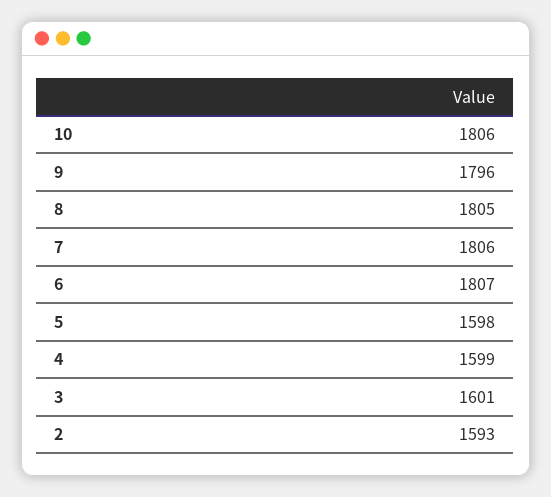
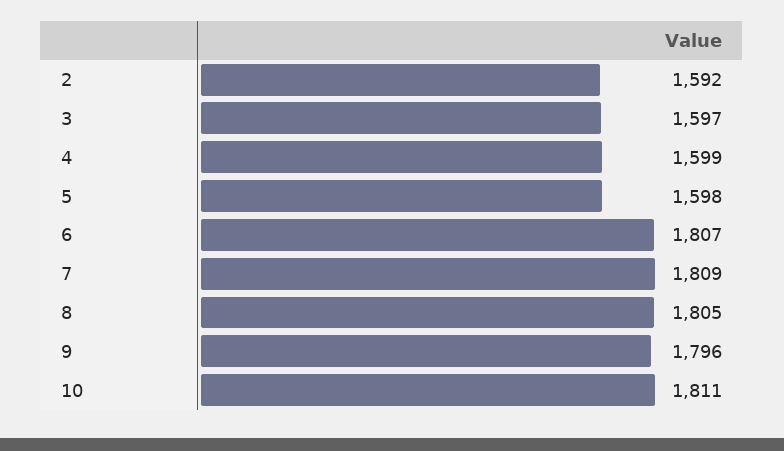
10: 1806 -> 1811
7: 1806 -> 1809
3: 1601 -> 1597
2: 1593 -> 1592

